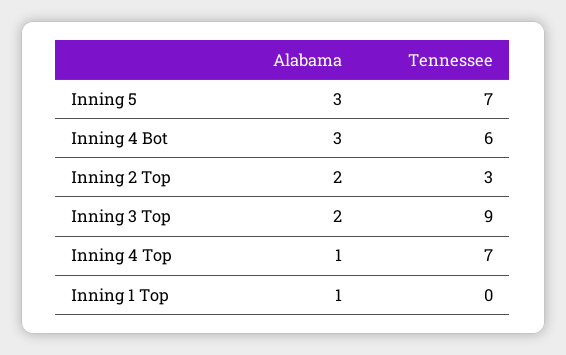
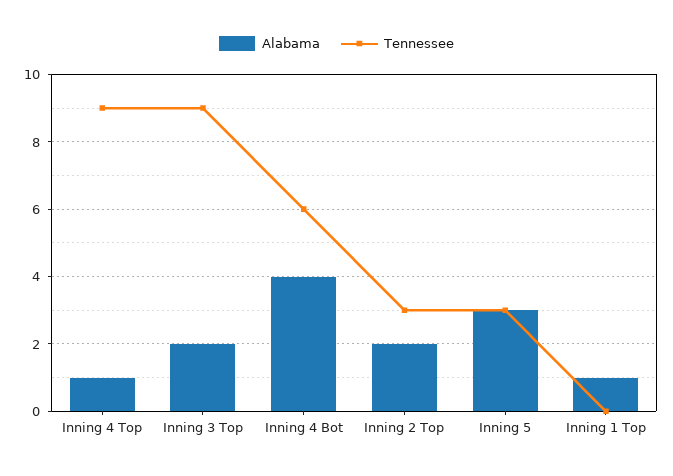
Tennessee, Inning 5: 7 -> 3
Alabama, Inning 4 Bot: 3 -> 4
Tennessee, Inning 4 Top: 7 -> 9

